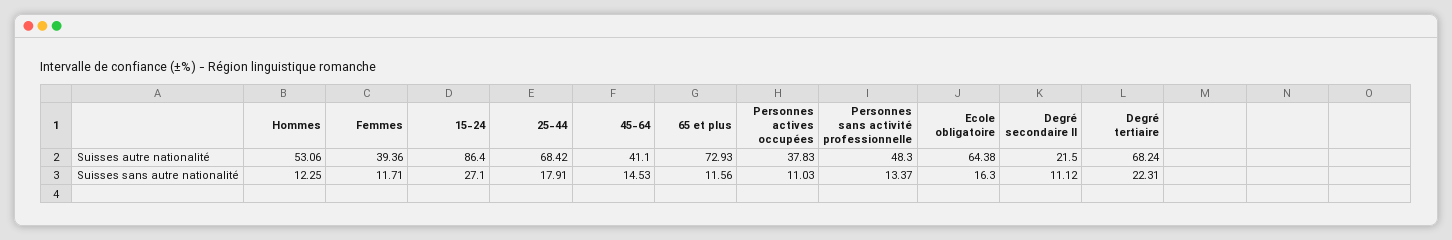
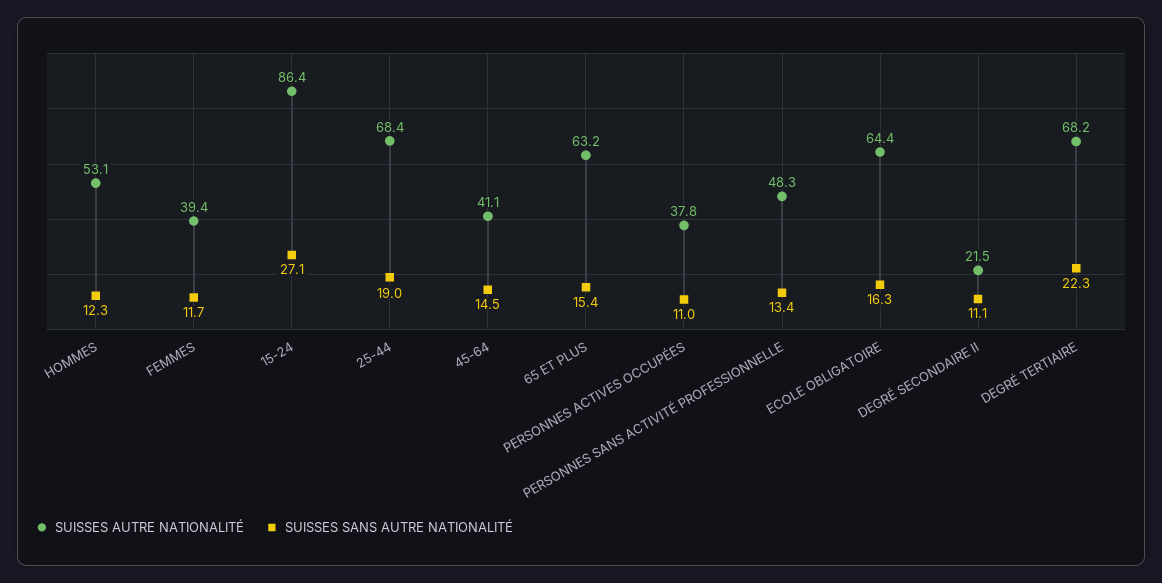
Suisses autre nationalité, 65 et plus: 72.93 -> 63.2
Suisses sans autre nationalité, 25-44: 17.91 -> 19
Suisses sans autre nationalité, 65 et plus: 11.56 -> 15.4

